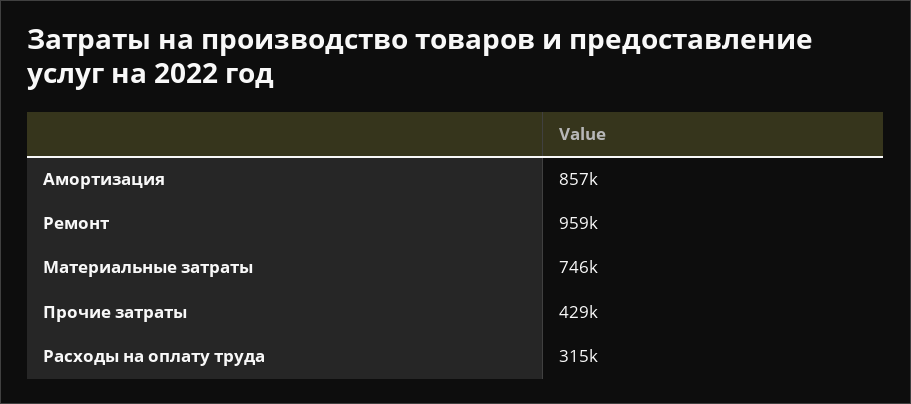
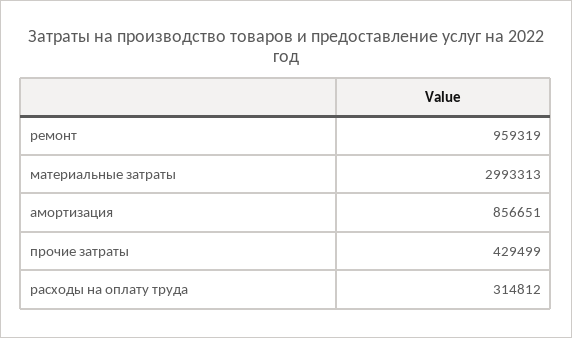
Материальные затраты: 746000 -> 2993313

